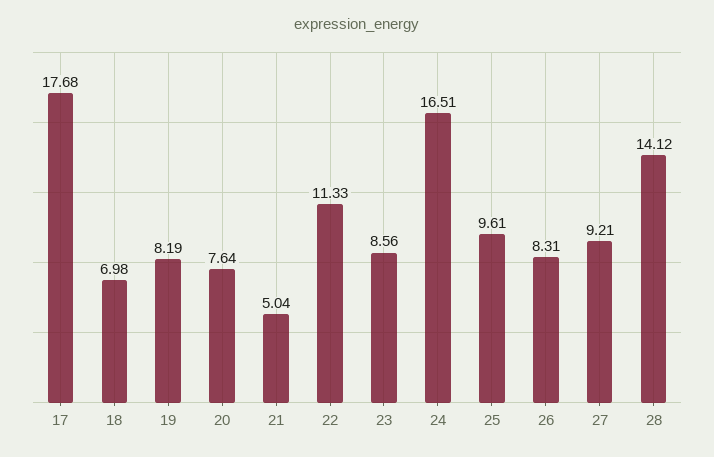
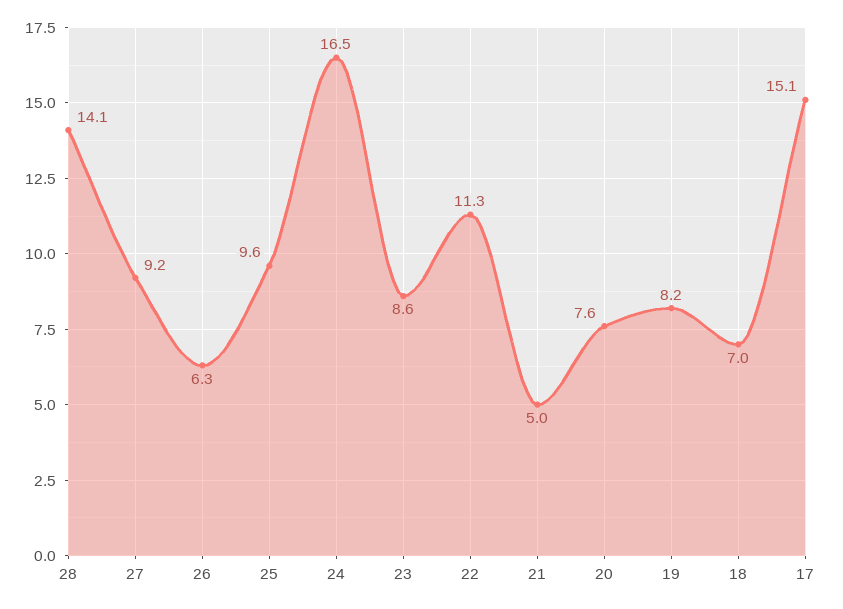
17: 17.68 -> 15.1
26: 8.31 -> 6.3

